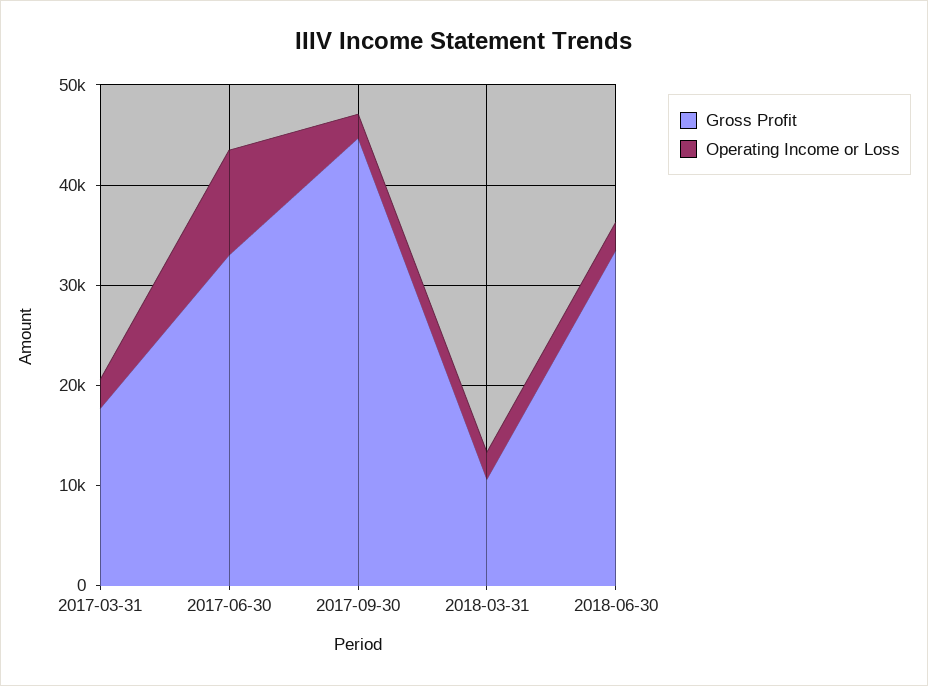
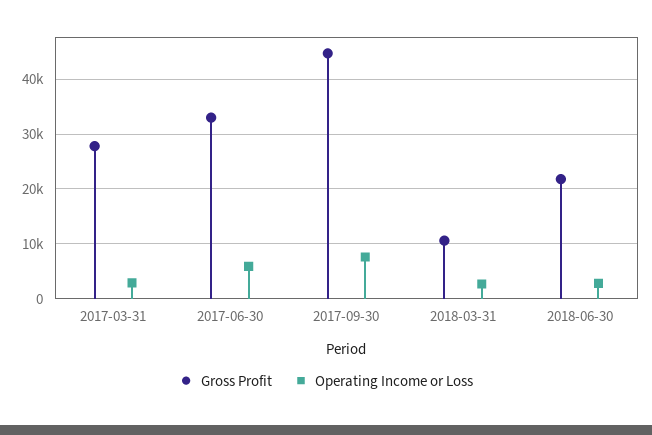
Gross Profit, 2017-03-31: 18000 -> 28000
Operating Income or Loss, 2017-06-30: 10000 -> 6000
Operating Income or Loss, 2017-09-30: 2000 -> 8000
Gross Profit, 2018-06-30: 34000 -> 22000

